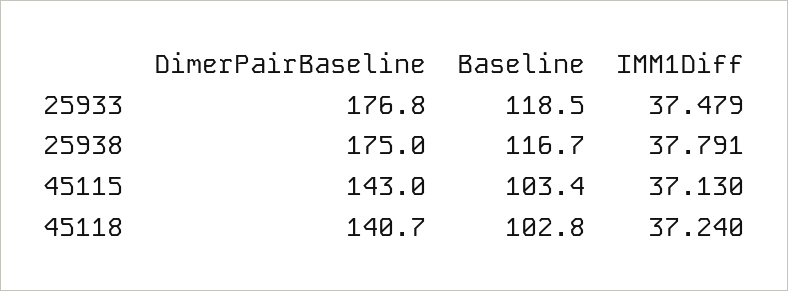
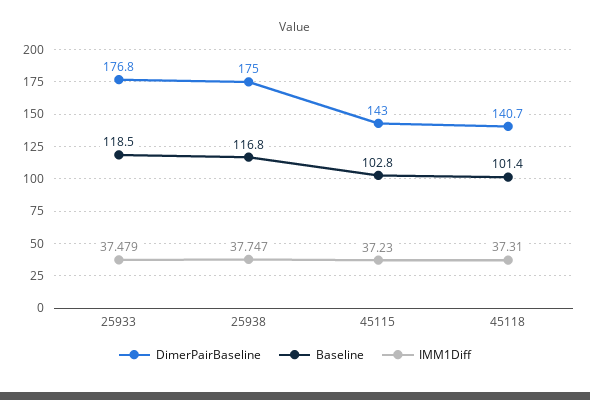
Baseline, 25938: 116.7 -> 116.8
IMM1Diff, 25938: 37.791 -> 37.747
Baseline, 45115: 103.4 -> 102.8
IMM1Diff, 45115: 37.13 -> 37.23
Baseline, 45118: 102.8 -> 101.4
IMM1Diff, 45118: 37.24 -> 37.31

